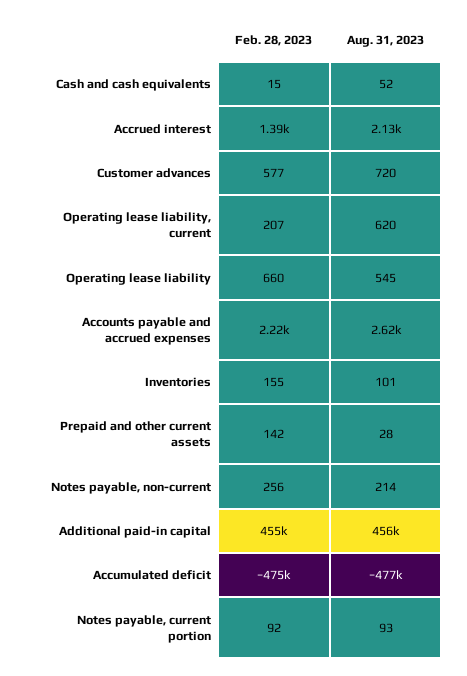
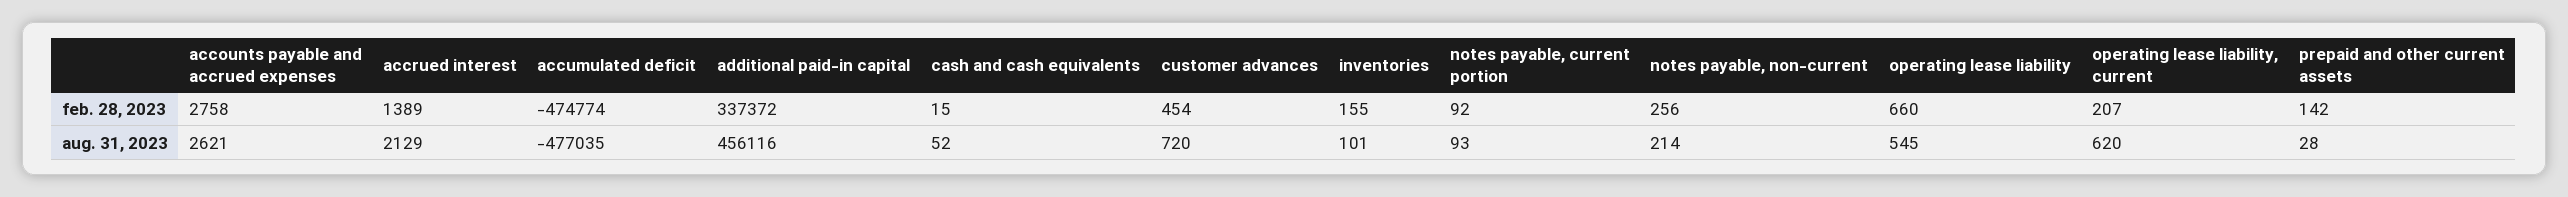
Feb. 28, 2023, Customer advances: 577 -> 454
Feb. 28, 2023, Accounts payable and accrued expenses: 2220 -> 2758
Feb. 28, 2023, Additional paid-in capital: 455000 -> 337372

